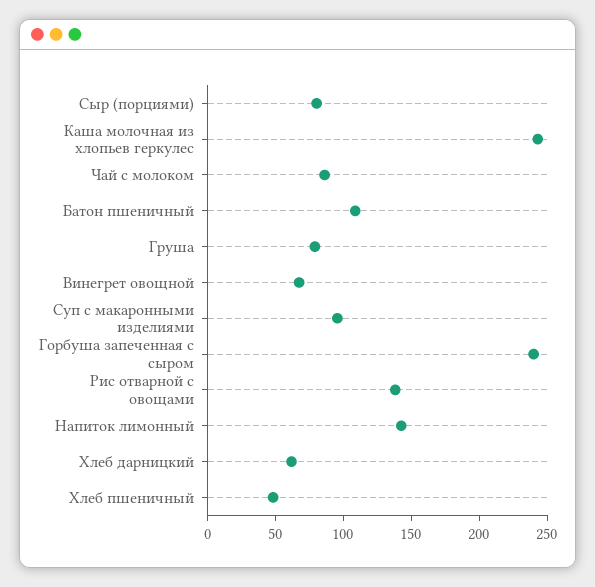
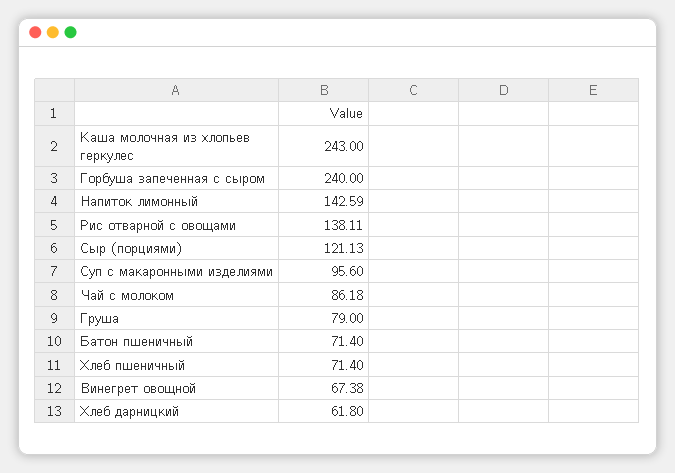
Сыр (порциями): 80 -> 121.13
Батон пшеничный: 110 -> 71.4
Хлеб пшеничный: 50 -> 71.4

